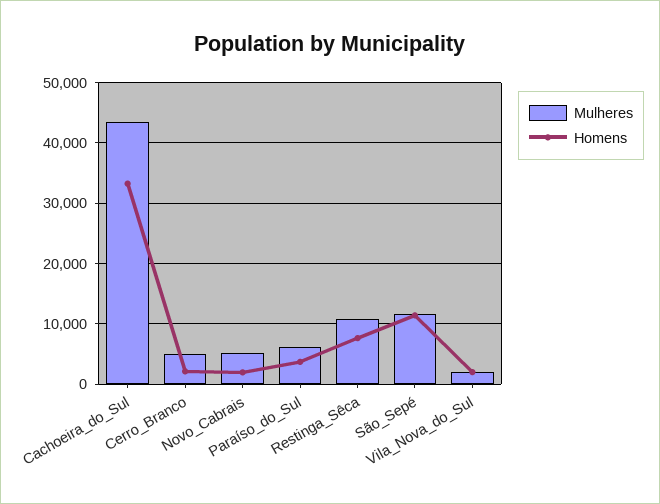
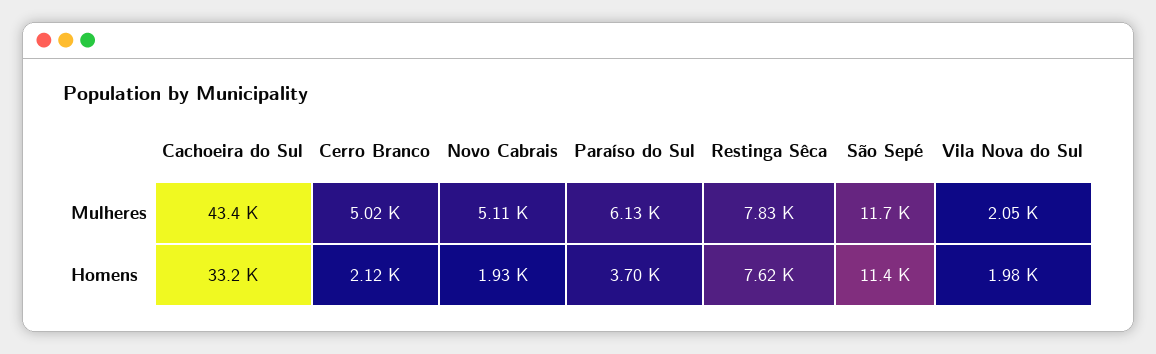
Mulheres, Restinga_Sêca: 11000 -> 7830

